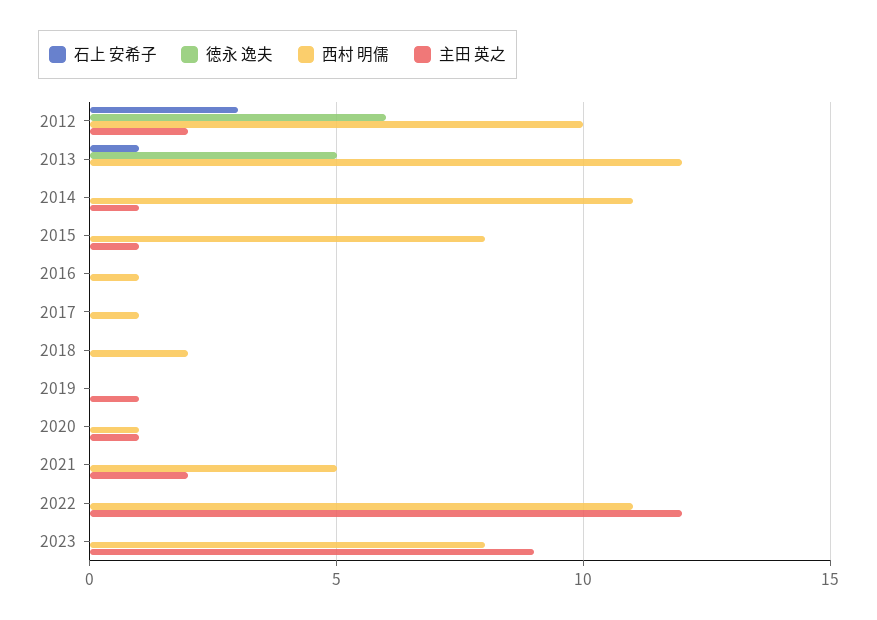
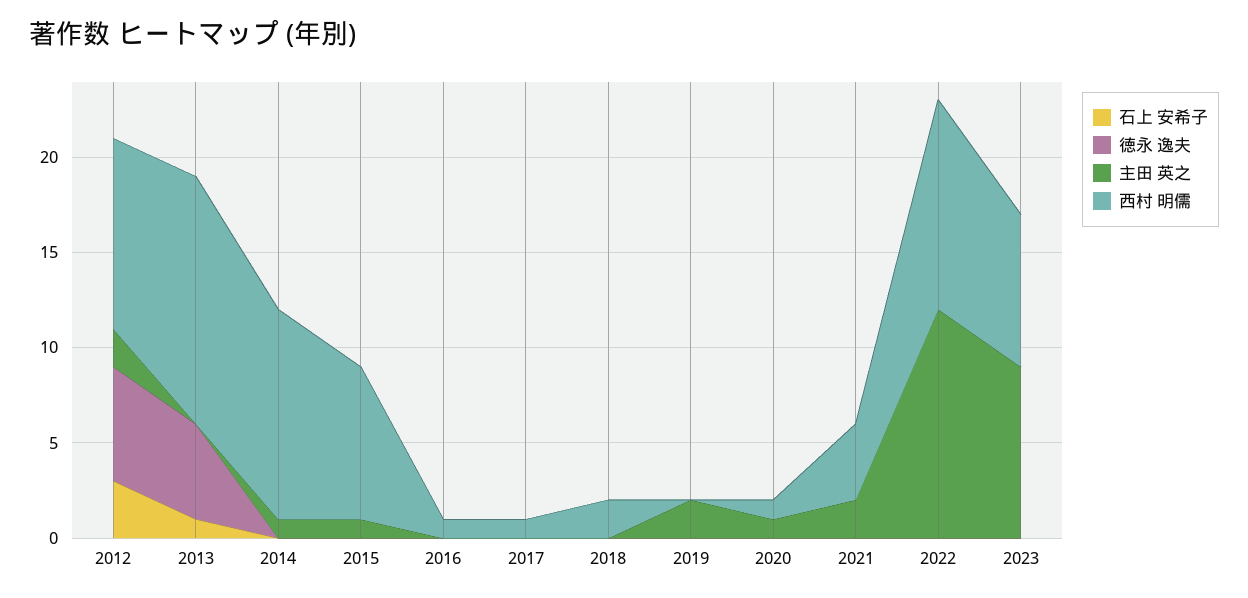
西村 明儒, 2013: 12 -> 13
主田 英之, 2019: 1 -> 2
西村 明儒, 2021: 5 -> 4

